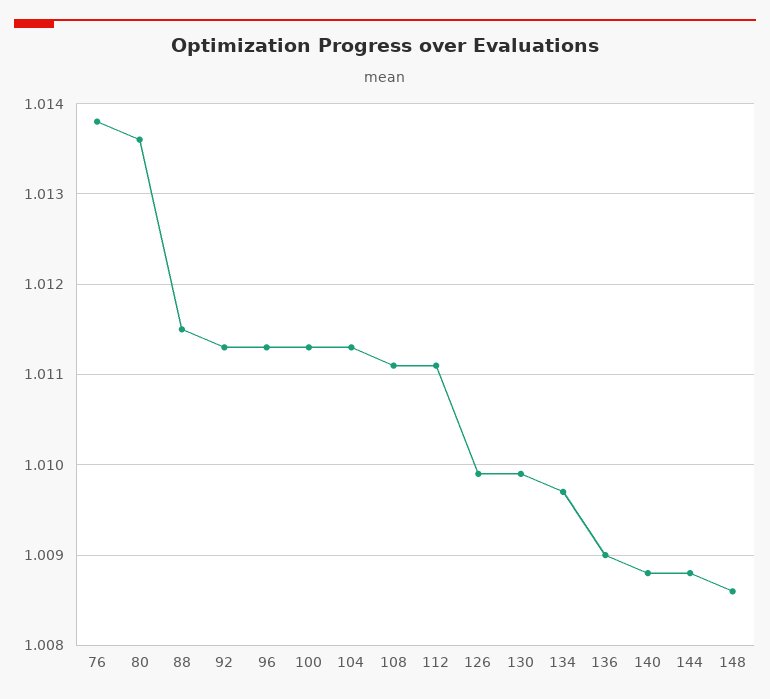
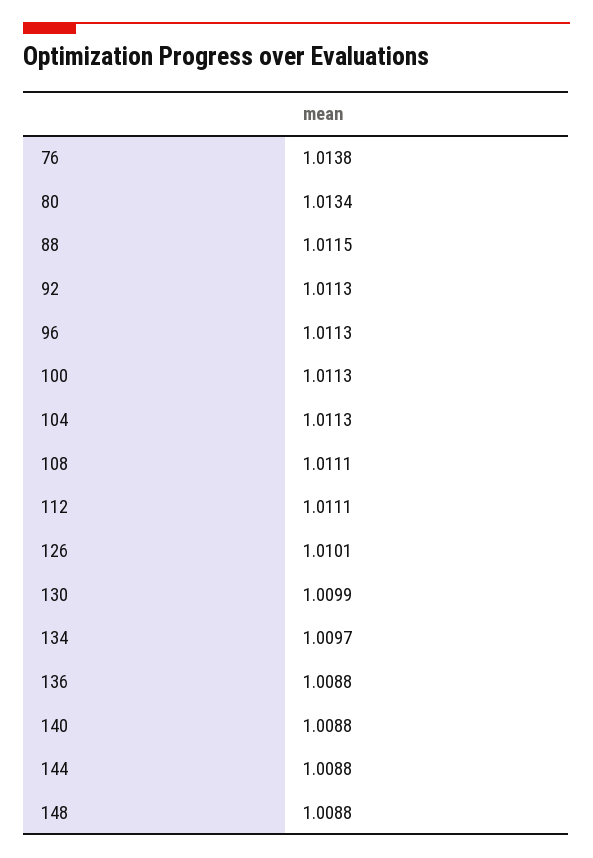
80: 1.0136 -> 1.0134
126: 1.0099 -> 1.0101
136: 1.009 -> 1.0088
148: 1.0086 -> 1.0088

